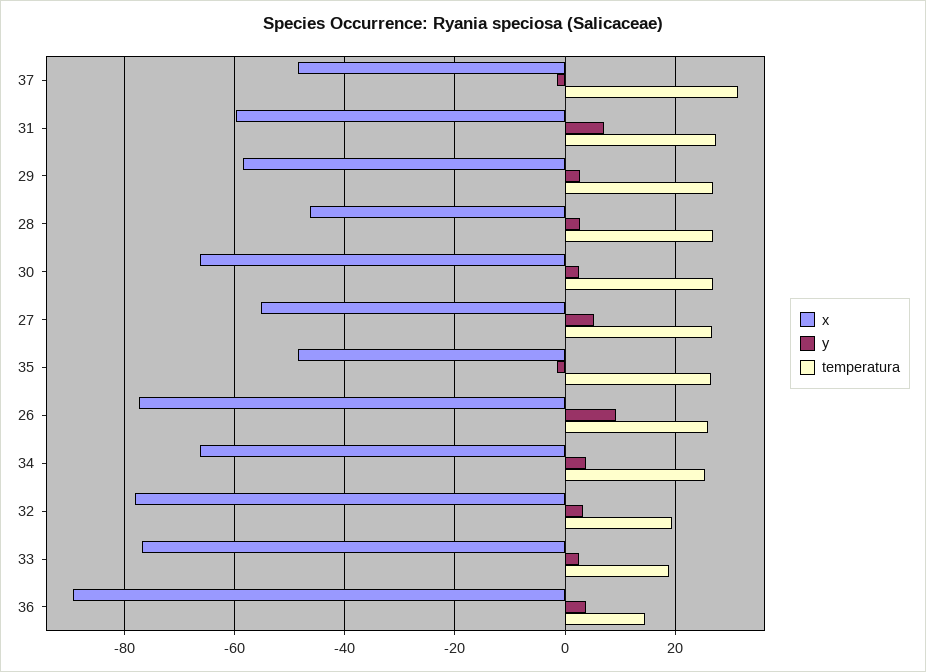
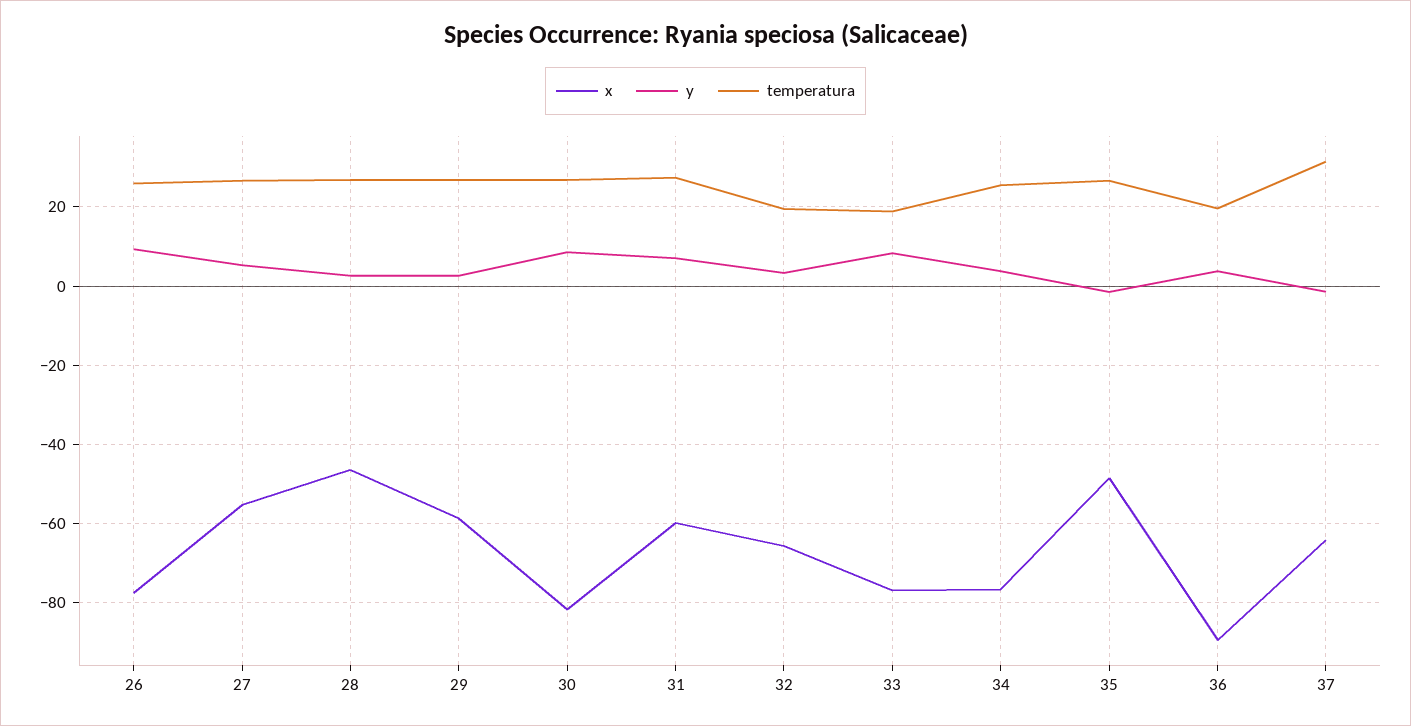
x, 37: -48 -> -64
x, 30: -66 -> -82
y, 30: 2 -> 8
x, 34: -66 -> -76
x, 32: -78 -> -66
y, 33: 2 -> 8
temperatura, 36: 14 -> 20

